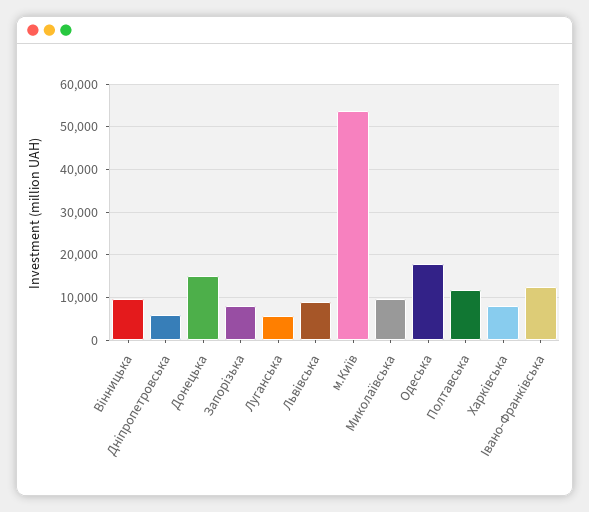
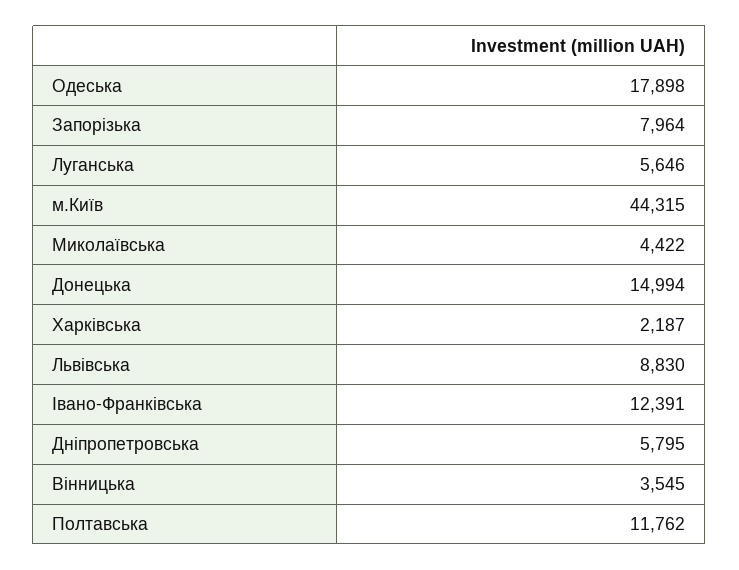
Вінницька: 10000 -> 3545
м.Київ: 54000 -> 44315
Миколаївська: 10000 -> 4422
Харківська: 8000 -> 2187

